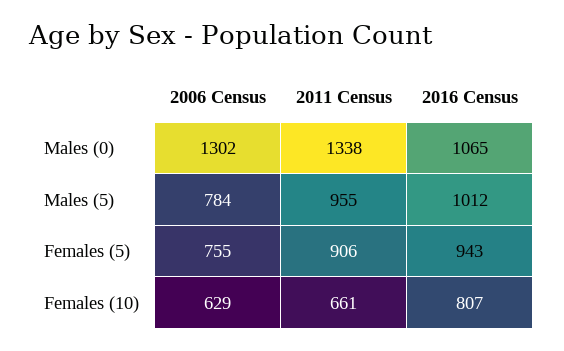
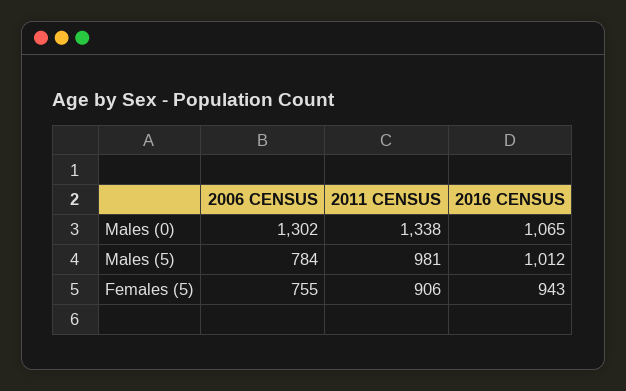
2011 Census, Males (5): 955 -> 981
2006 Census, Females (10): 629 -> none
2011 Census, Females (10): 661 -> none
2016 Census, Females (10): 807 -> none

